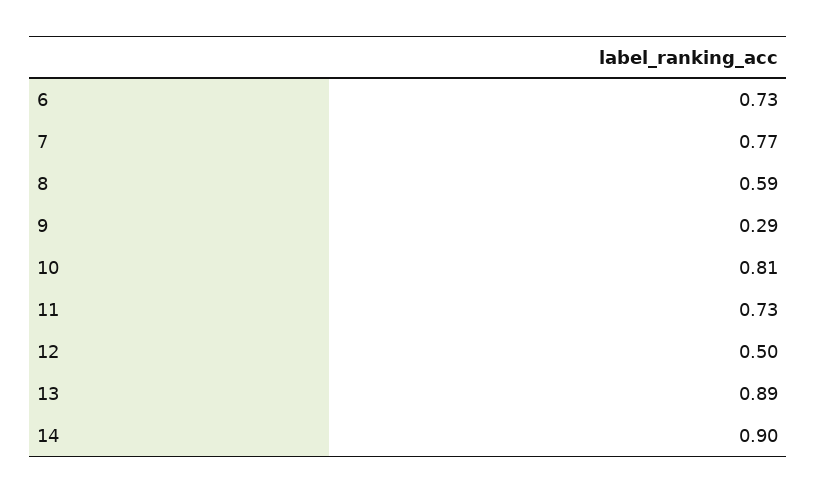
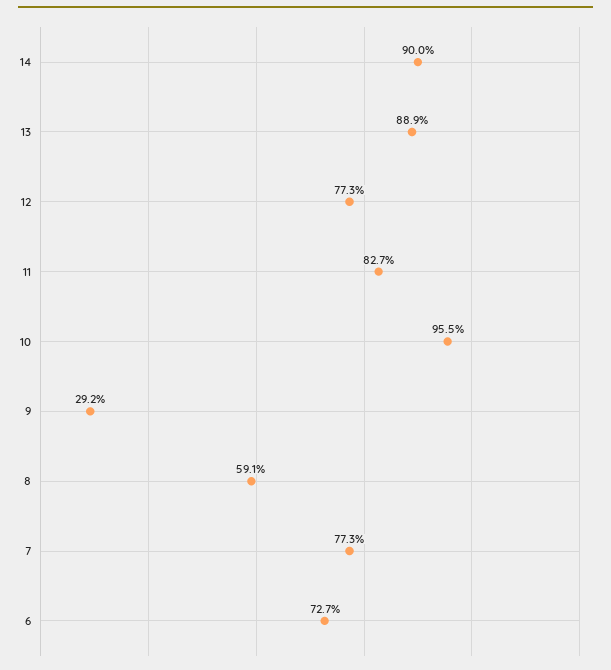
10: 0.81 -> 0.955
11: 0.73 -> 0.827
12: 0.5 -> 0.773

